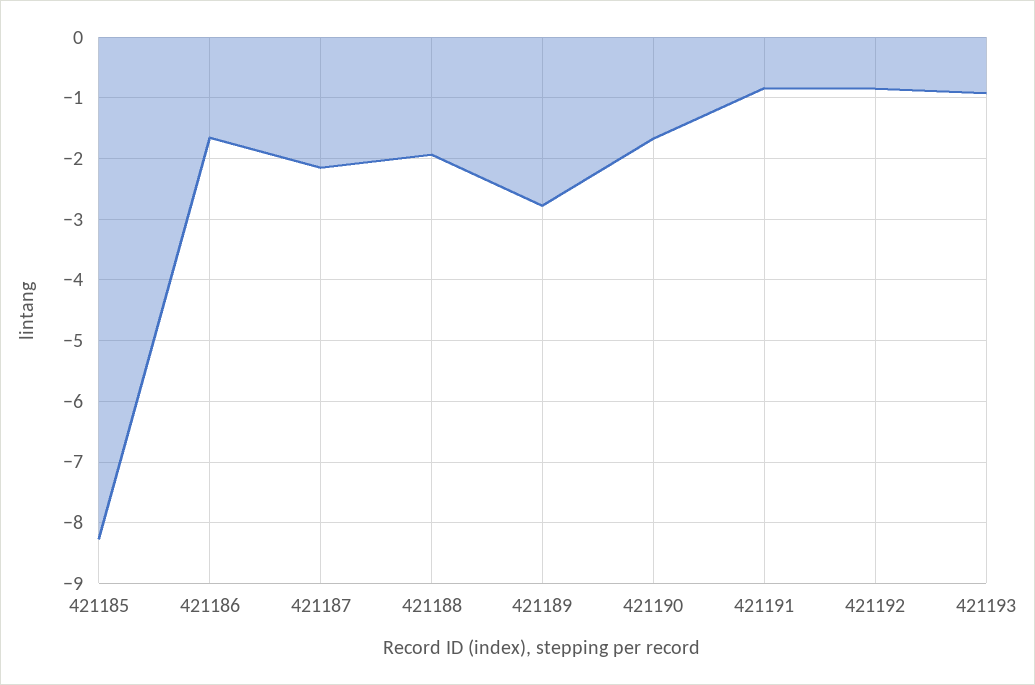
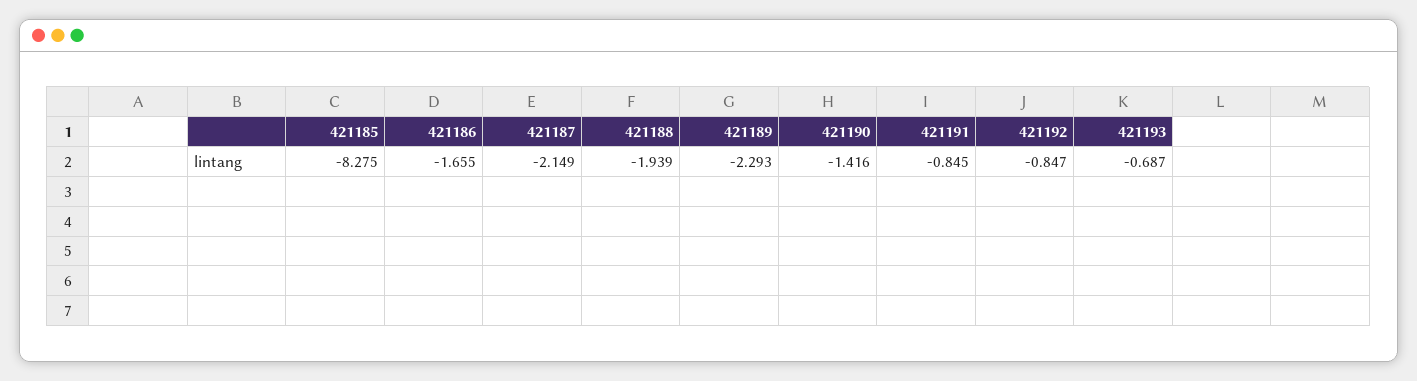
421189: -2.8 -> -2.293
421190: -1.7 -> -1.416
421193: -0.9 -> -0.687

